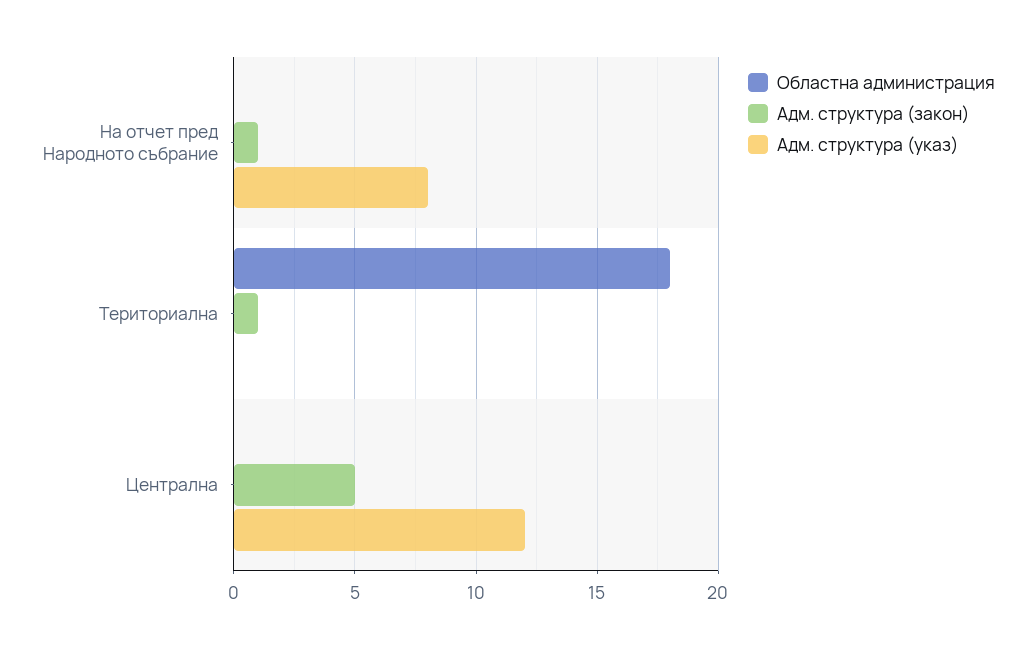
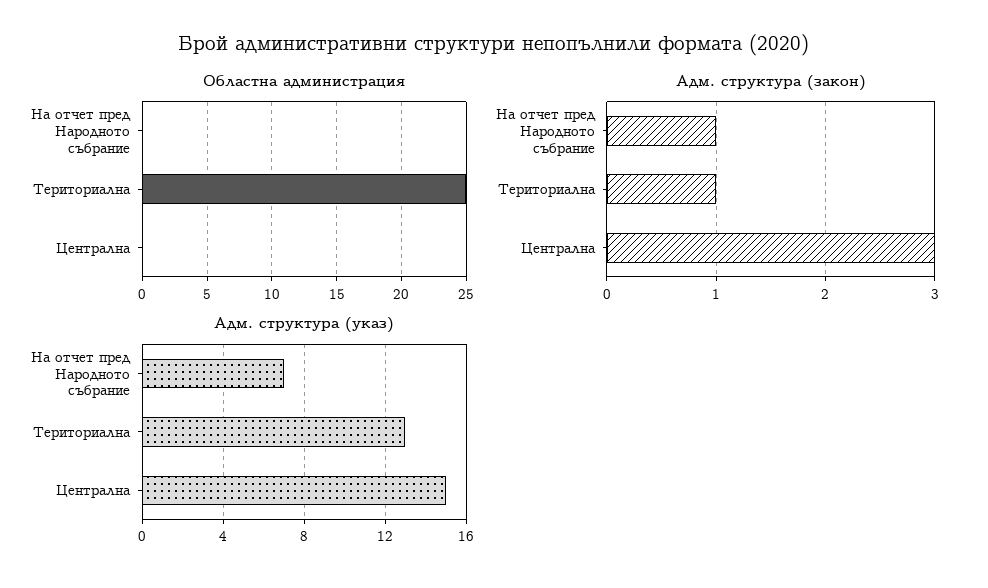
Адм. структура (указ), На отчет пред Народното събрание: 8 -> 7
Областна администрация, Териториална: 18 -> 25
Адм. структура (указ), Териториална: 0 -> 13
Адм. структура (закон), Централна: 5 -> 3
Адм. структура (указ), Централна: 12 -> 15

